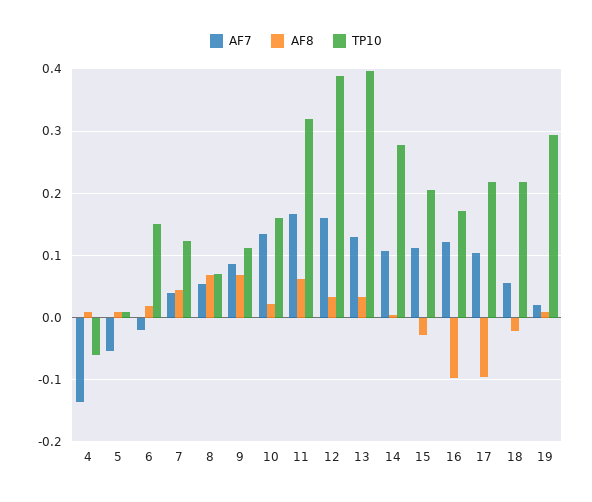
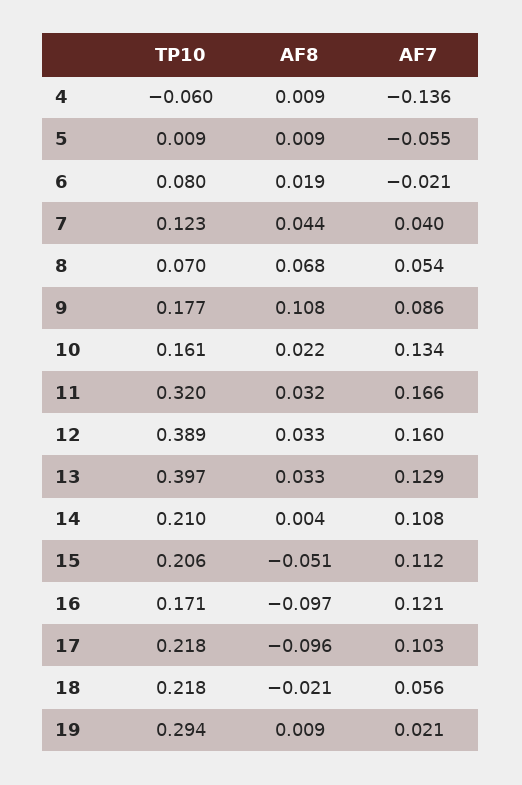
TP10, 6: 0.15 -> 0.08
AF8, 9: 0.07 -> 0.108
TP10, 9: 0.11 -> 0.177
AF8, 11: 0.06 -> 0.032
TP10, 14: 0.28 -> 0.21
AF8, 15: -0.03 -> -0.051

